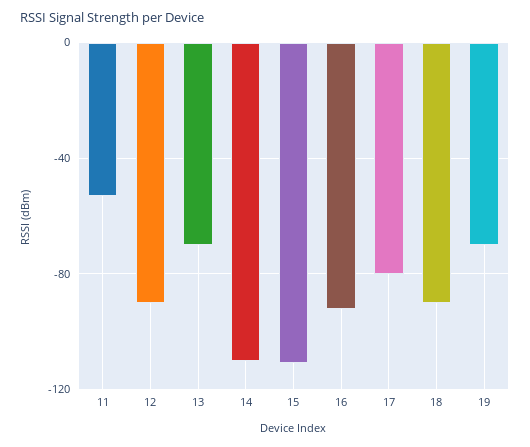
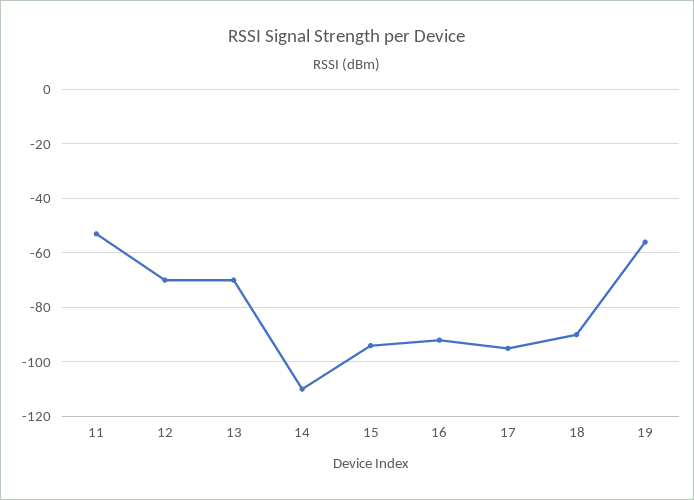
12: -90 -> -70
15: -110 -> -95
17: -80 -> -95
19: -70 -> -55

